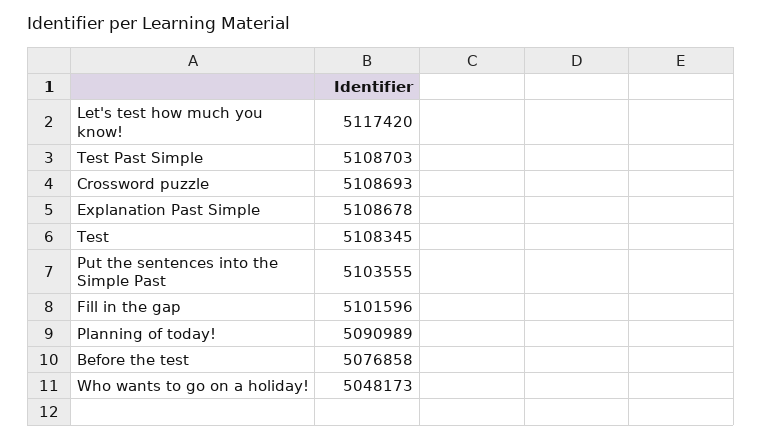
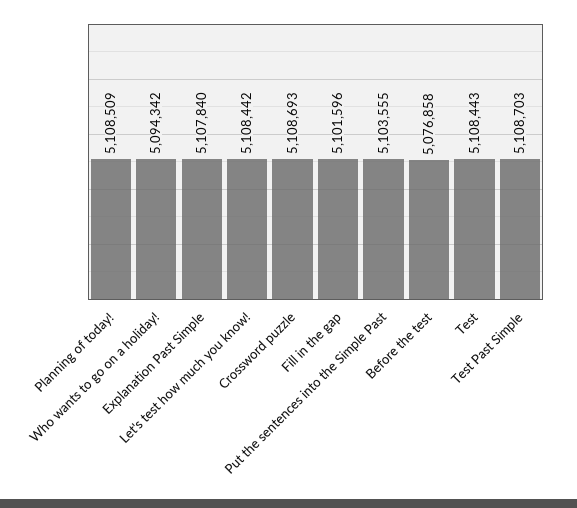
Let's test how much you know!: 5117420 -> 5108442
Explanation Past Simple: 5108678 -> 5107840
Test: 5108345 -> 5108443
Planning of today!: 5090989 -> 5108509
Who wants to go on a holiday!: 5048173 -> 5094342

